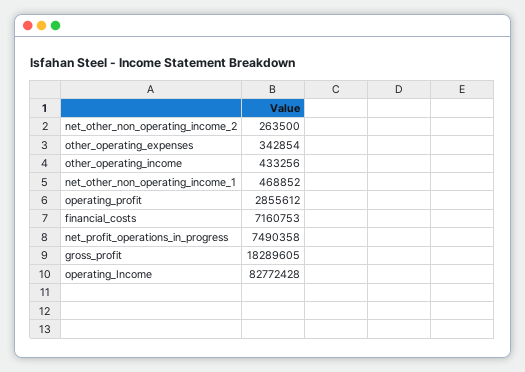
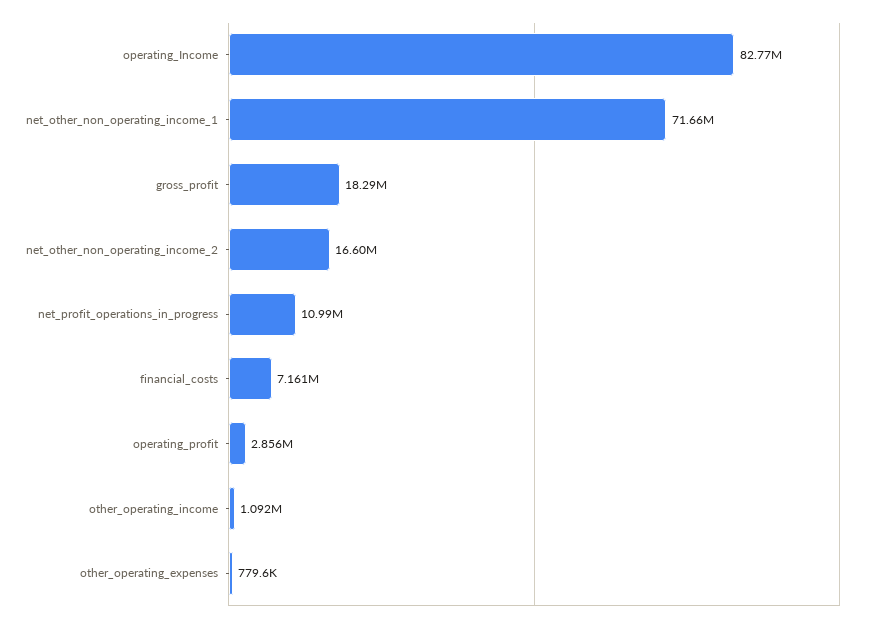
net_other_non_operating_income_2: 263500 -> 16600000
other_operating_expenses: 342854 -> 779600
other_operating_income: 433256 -> 1092000
net_other_non_operating_income_1: 468852 -> 71660000
net_profit_operations_in_progress: 7490358 -> 10990000

